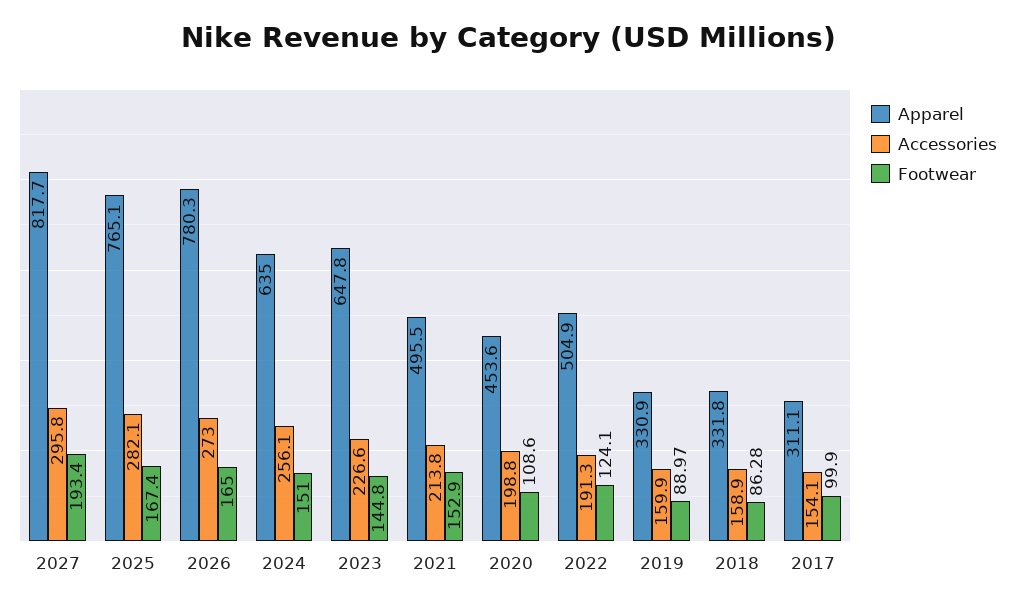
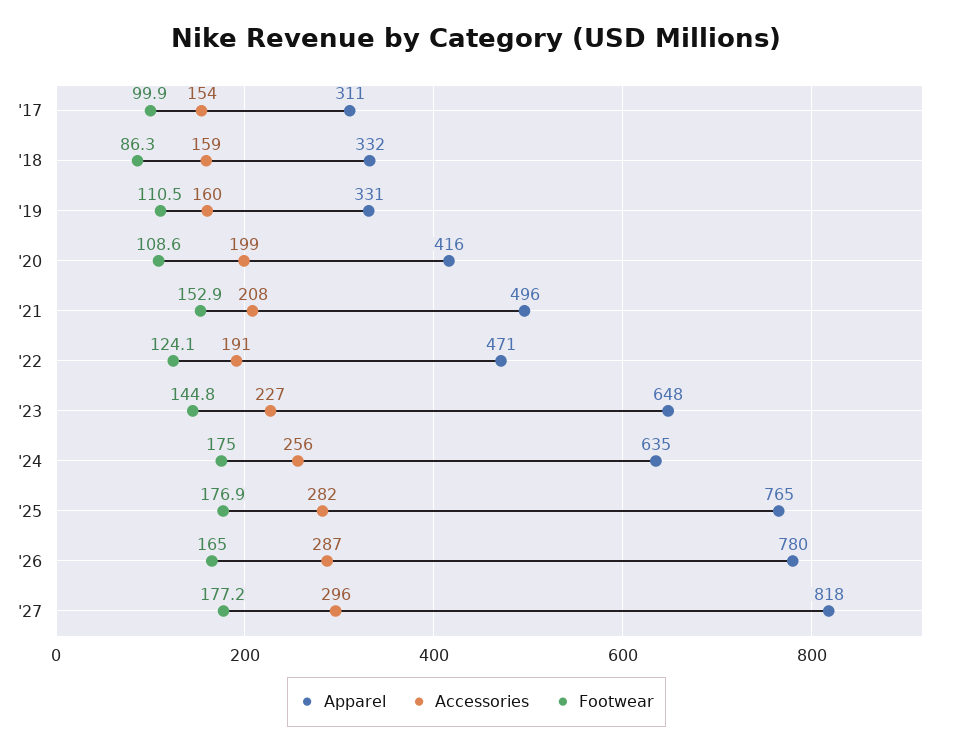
Footwear, 2027: 193.4 -> 177.2
Footwear, 2025: 167.4 -> 176.9
Accessories, 2026: 273 -> 287
Footwear, 2024: 151 -> 175
Accessories, 2021: 213.8 -> 208
Apparel, 2020: 453.6 -> 416
Apparel, 2022: 504.9 -> 471
Footwear, 2019: 88.97 -> 110.5

